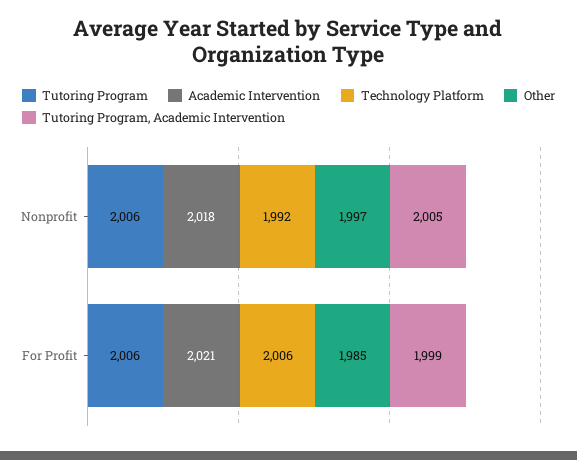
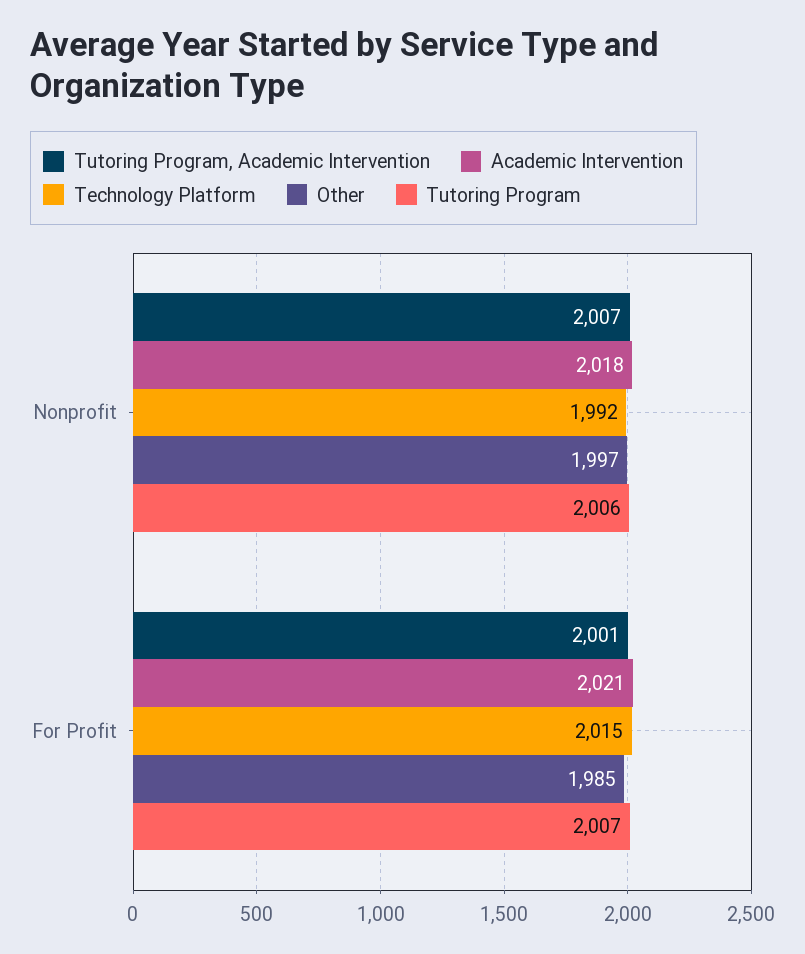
Tutoring Program, Academic Intervention, Nonprofit: 2005 -> 2007
Tutoring Program, For Profit: 2006 -> 2007
Technology Platform, For Profit: 2006 -> 2015
Tutoring Program, Academic Intervention, For Profit: 1999 -> 2001

